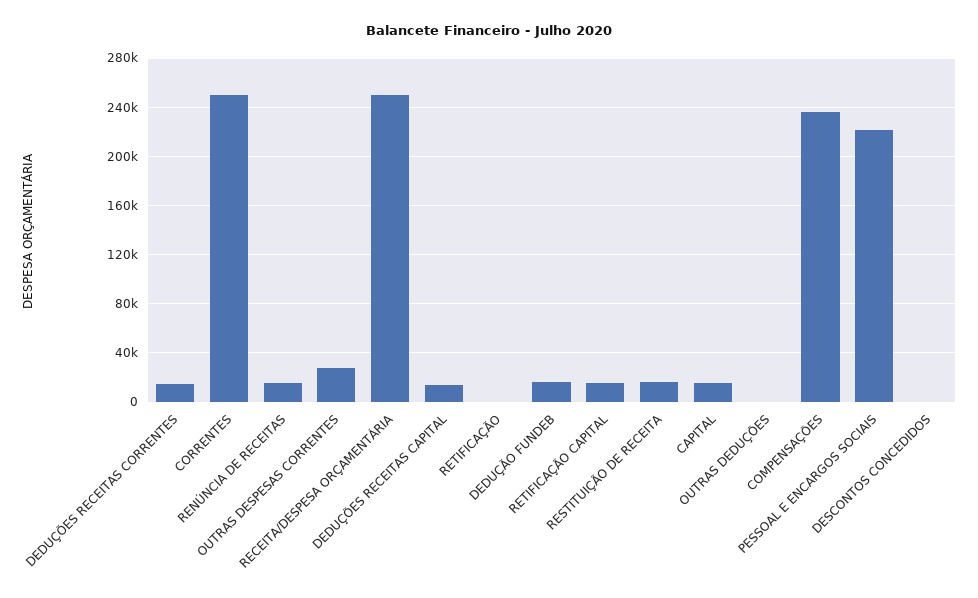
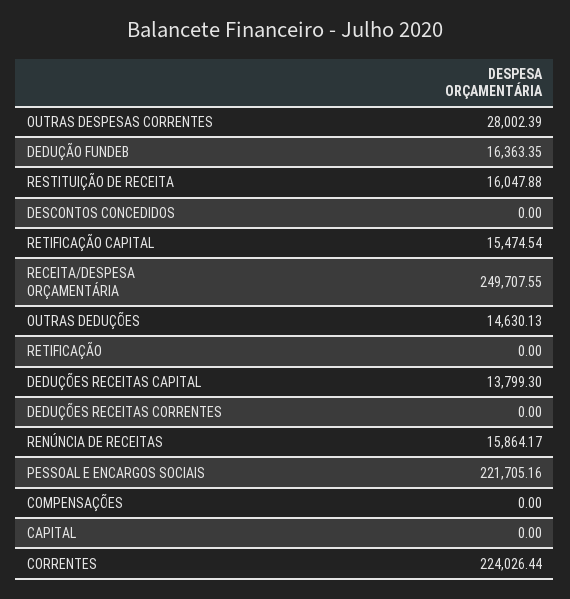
DEDUÇÕES RECEITAS CORRENTES: 15000 -> 0
CORRENTES: 250000 -> 224026.44
CAPITAL: 15000 -> 0
OUTRAS DEDUÇÕES: 0 -> 14630.13
COMPENSAÇÕES: 235000 -> 0

